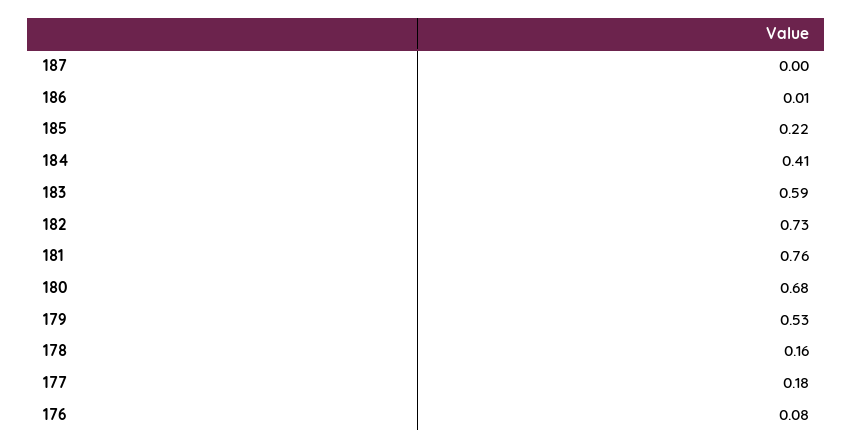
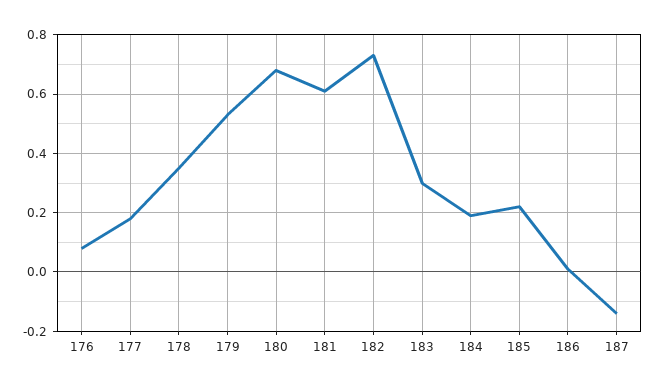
187: 0 -> -0.15
184: 0.41 -> 0.2
183: 0.59 -> 0.3
181: 0.76 -> 0.6
178: 0.16 -> 0.35

